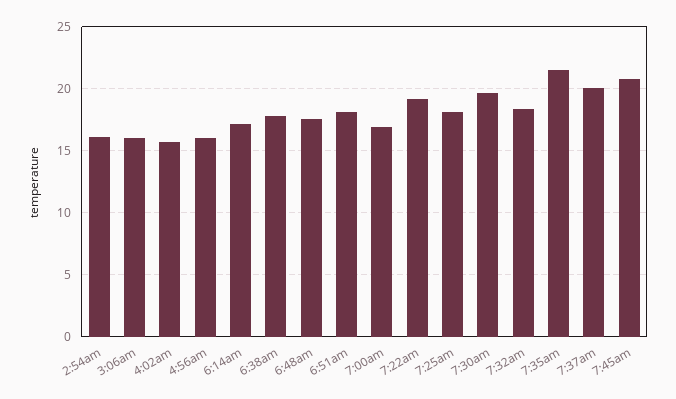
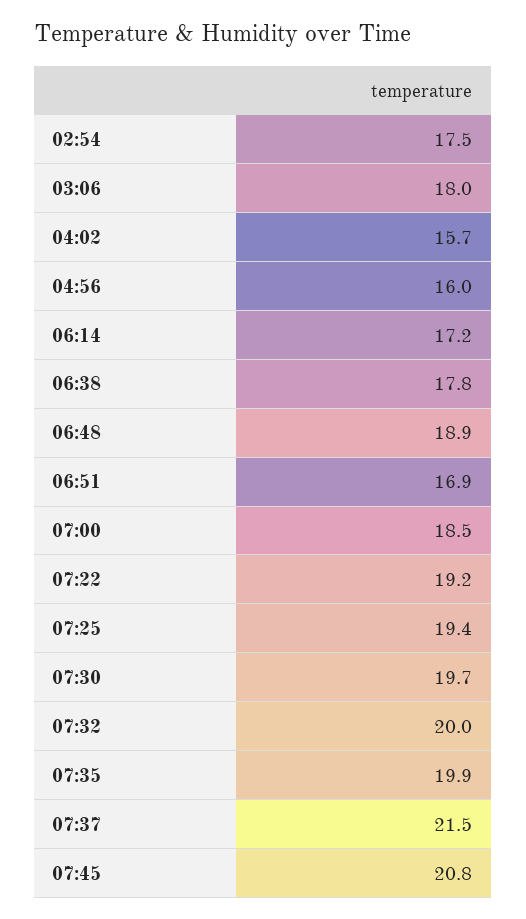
2:54am: 16 -> 17.5
3:06am: 16 -> 18
6:48am: 17.5 -> 18.9
6:51am: 18 -> 16.9
7:00am: 17 -> 18.5
7:25am: 18 -> 19.4
7:32am: 18.5 -> 20
7:35am: 21.5 -> 19.9
7:37am: 20 -> 21.5

